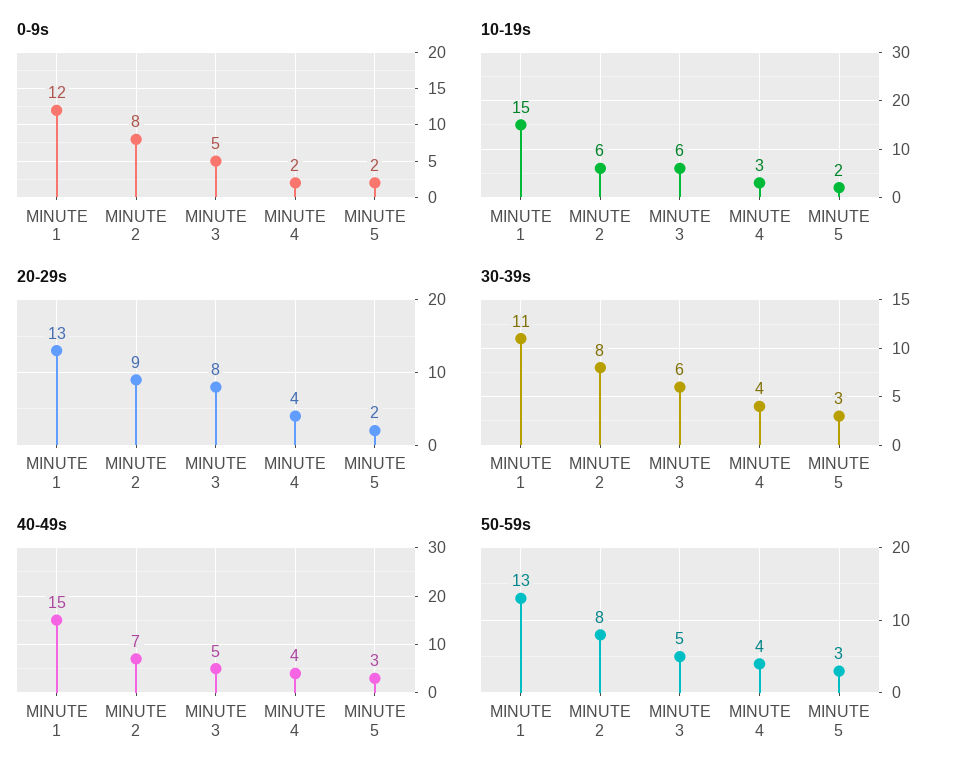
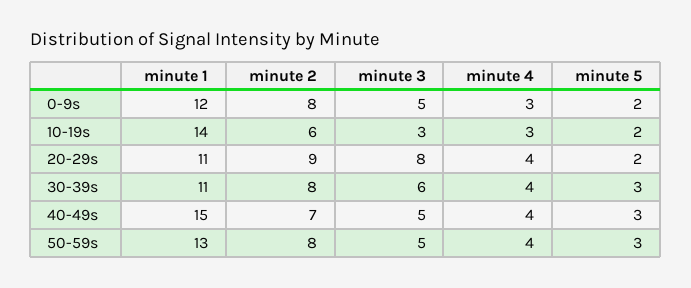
0-9s, MINUTE 4: 2 -> 3
10-19s, MINUTE 1: 15 -> 14
10-19s, MINUTE 3: 6 -> 3
20-29s, MINUTE 1: 13 -> 11

